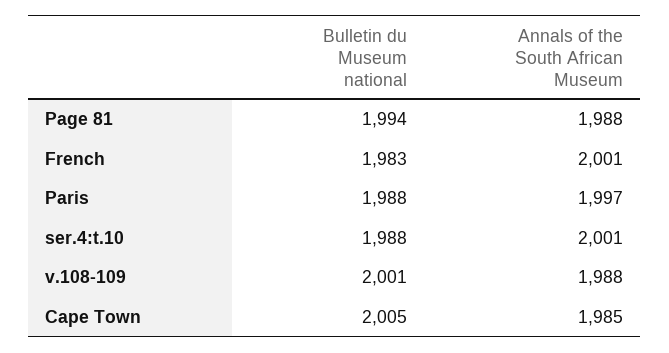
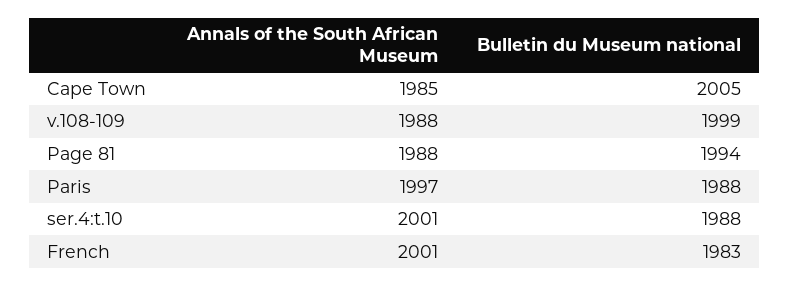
Bulletin du Museum national, v.108-109: 2001 -> 1999

